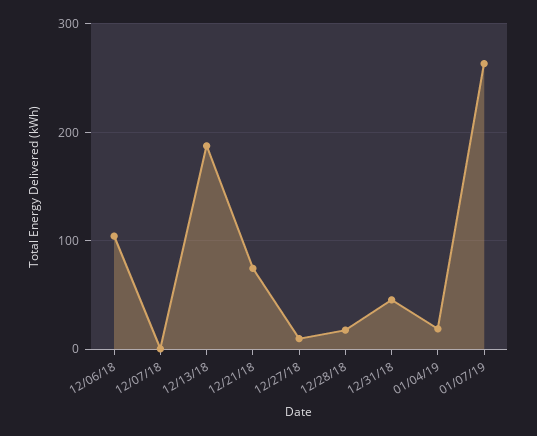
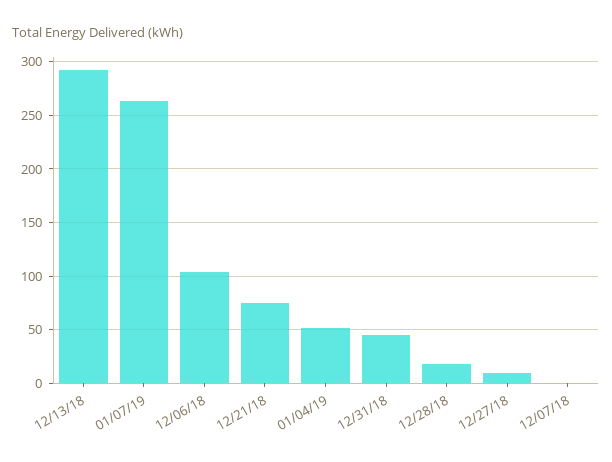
12/13/18: 190 -> 290
01/04/19: 20 -> 50

